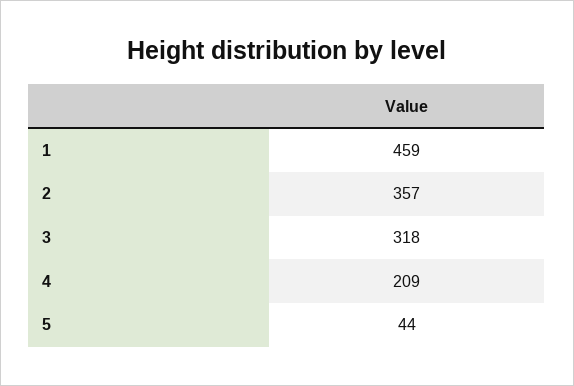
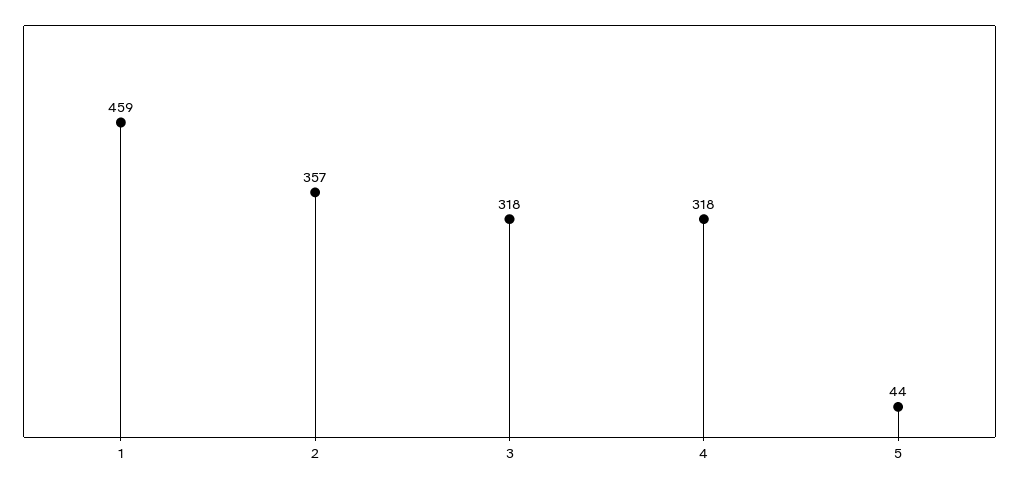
4: 209 -> 318

